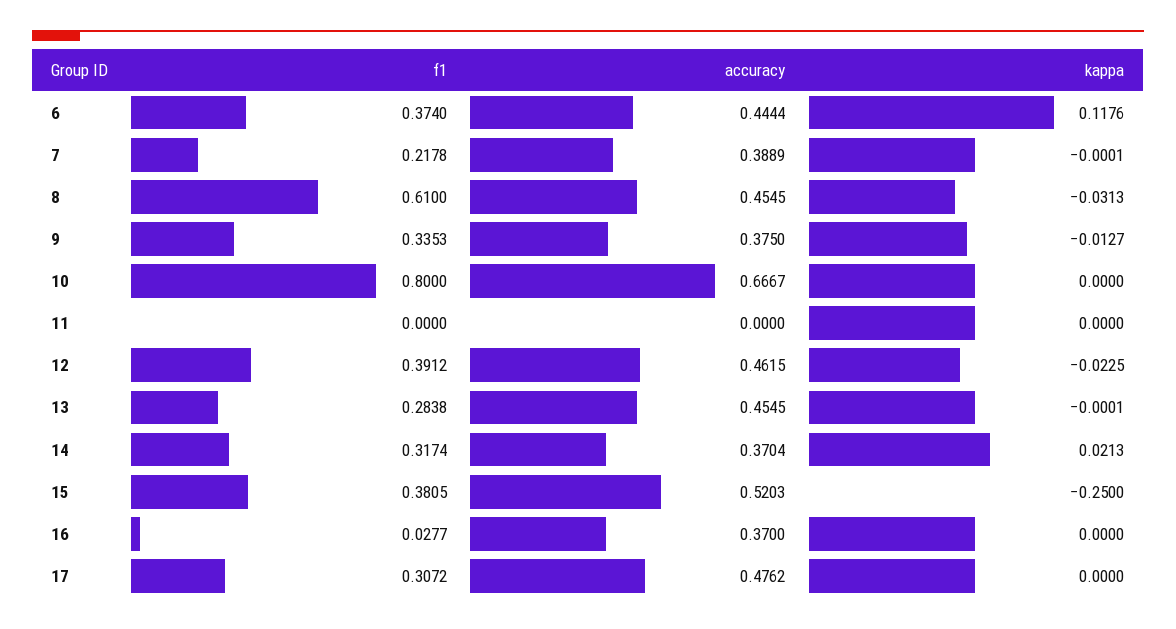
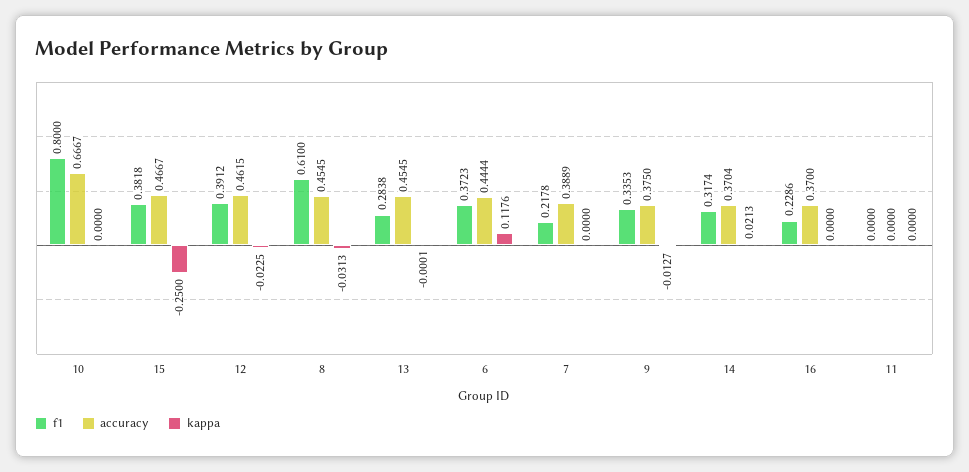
f1, 6: 0.374 -> 0.3723
kappa, 7: -0.0001 -> 0
f1, 15: 0.3805 -> 0.3818
accuracy, 15: 0.5203 -> 0.4667
f1, 16: 0.0277 -> 0.2286
f1, 17: 0.3072 -> none
accuracy, 17: 0.4762 -> none
kappa, 17: 0 -> none

